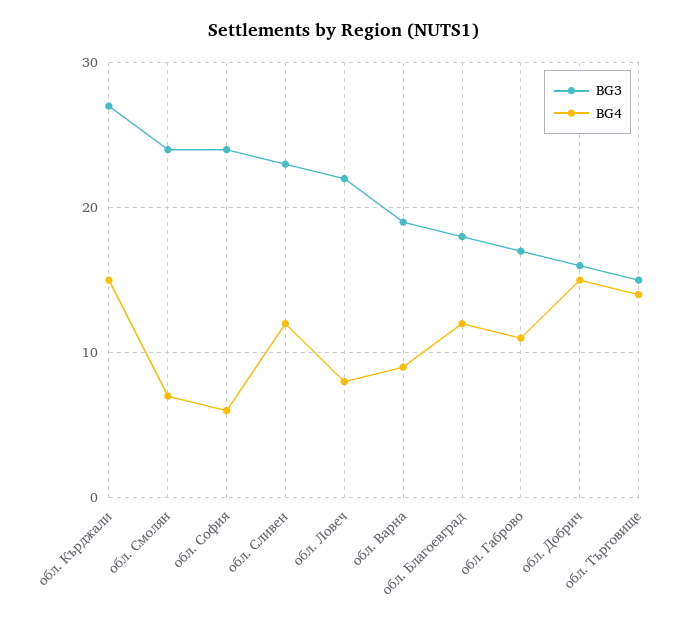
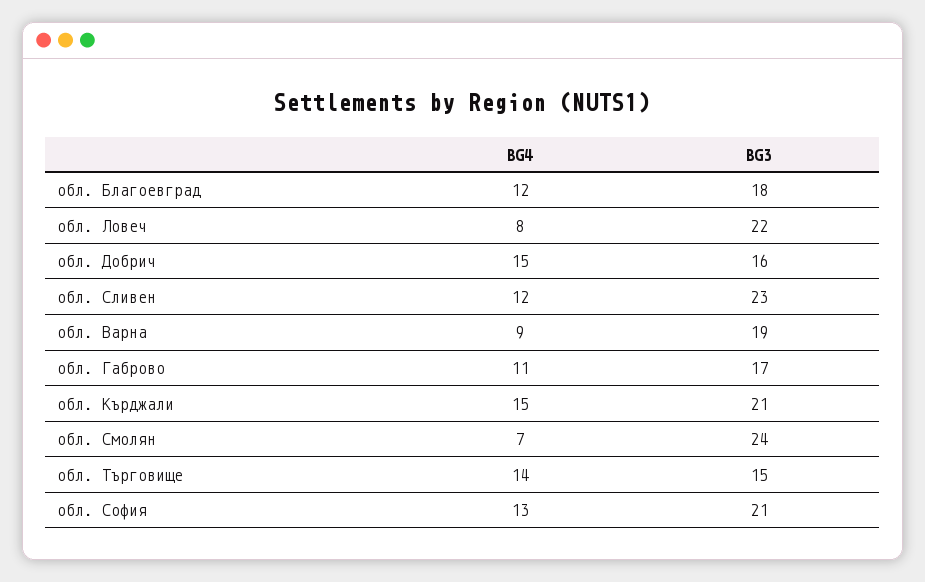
BG3, обл. Кърджали: 27 -> 21
BG3, обл. София: 24 -> 21
BG4, обл. София: 6 -> 13

